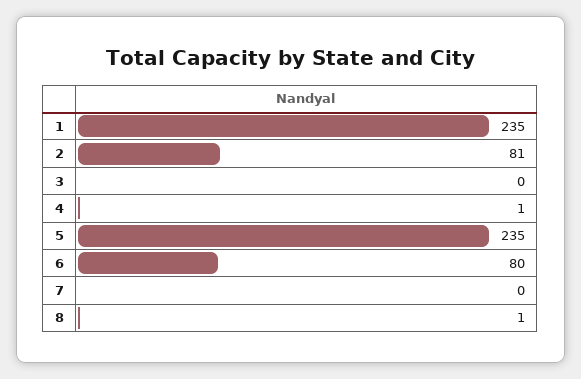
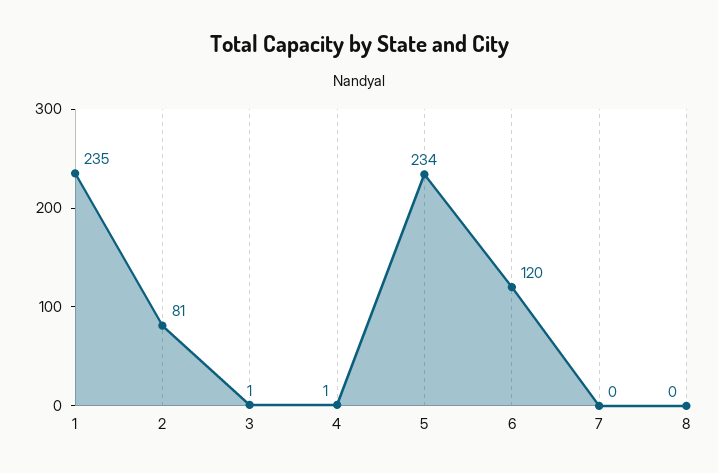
3: 0 -> 1
5: 235 -> 234
6: 80 -> 120
8: 1 -> 0

